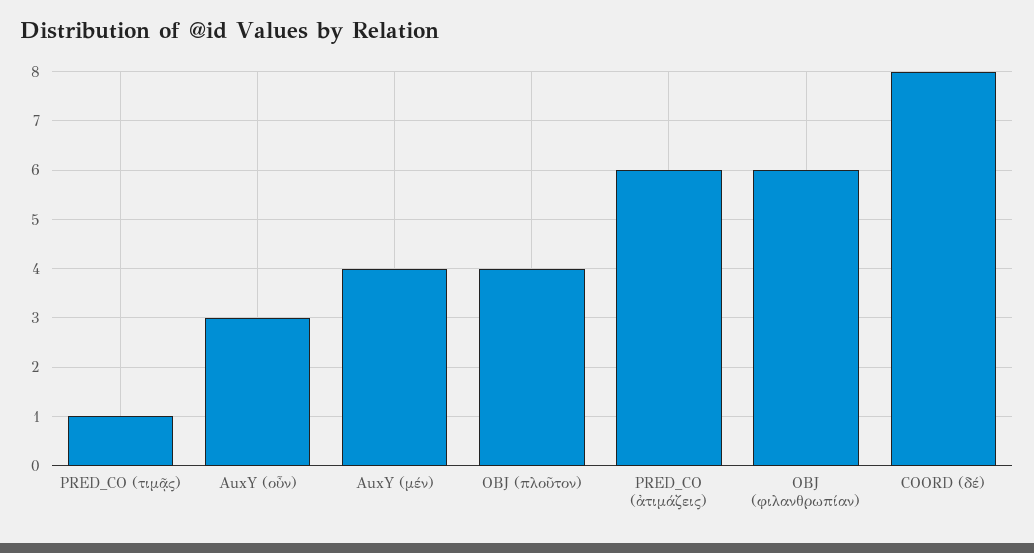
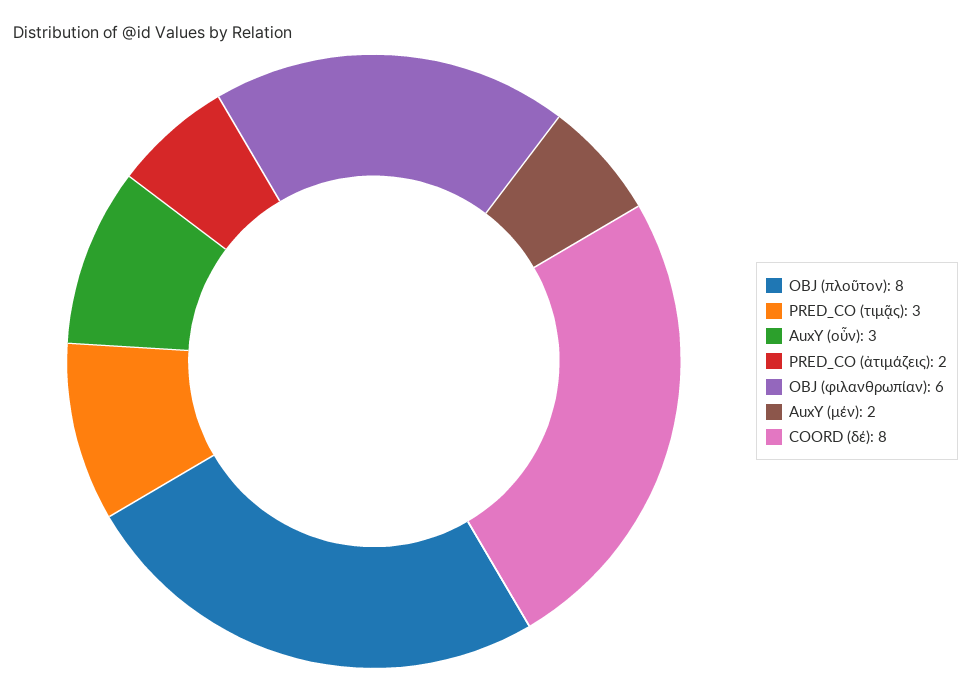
PRED_CO (τιμᾷς): 1 -> 3
AuxY (μέν): 4 -> 2
OBJ (πλοῦτον): 4 -> 8
PRED_CO (ἀτιμάζεις): 6 -> 2

